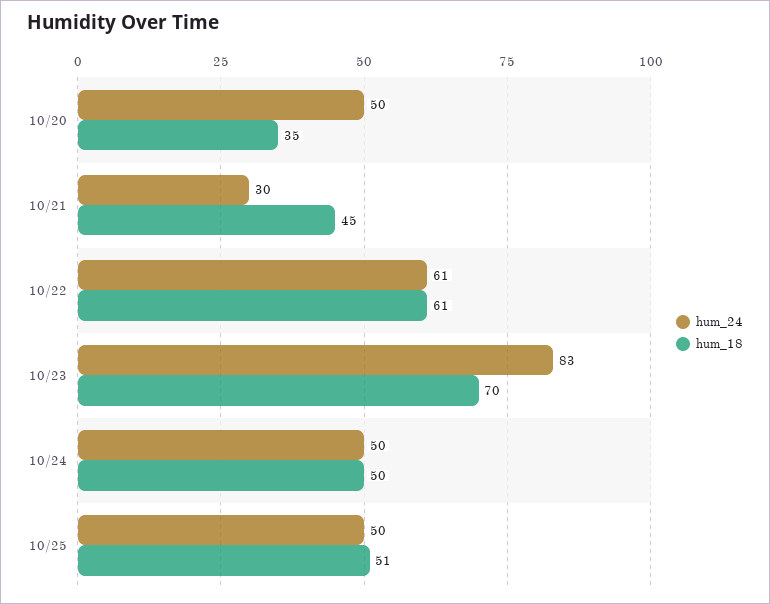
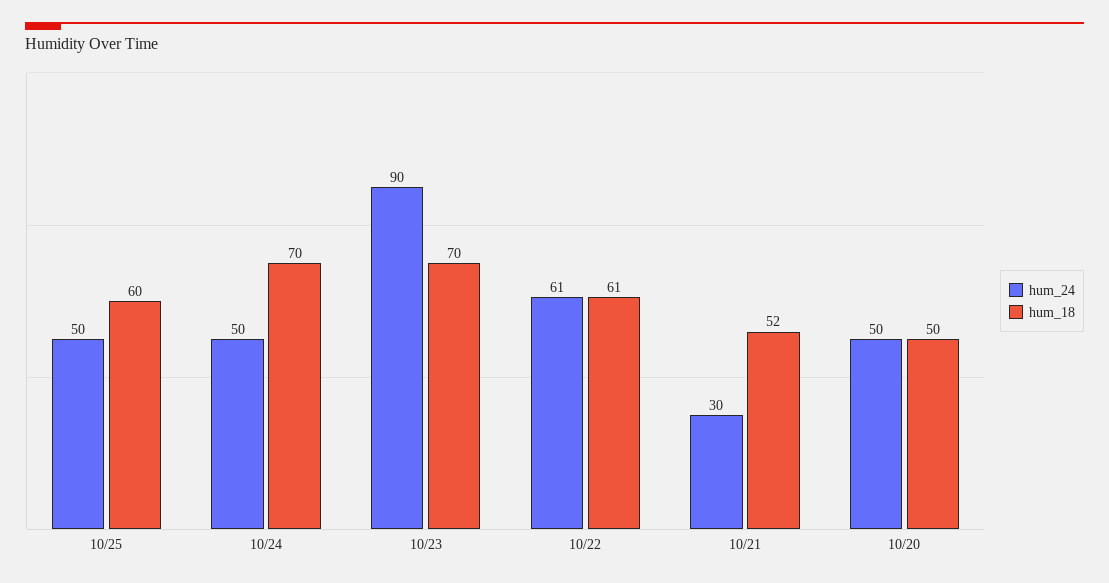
hum_18, 10/20: 35 -> 50
hum_18, 10/21: 45 -> 52
hum_24, 10/23: 83 -> 90
hum_18, 10/24: 50 -> 70
hum_18, 10/25: 51 -> 60

